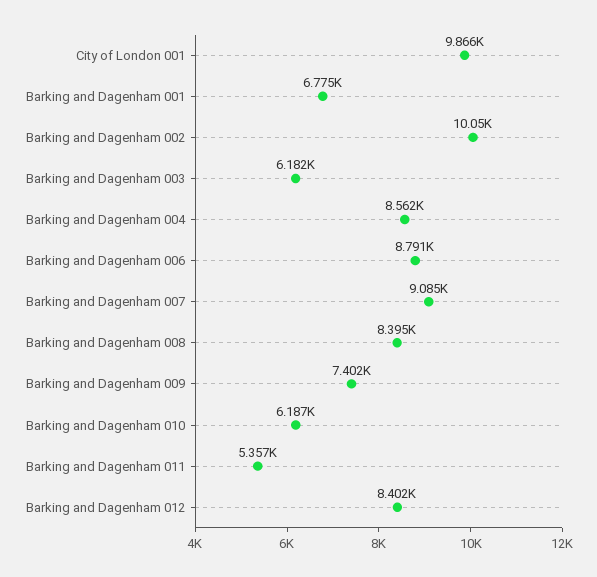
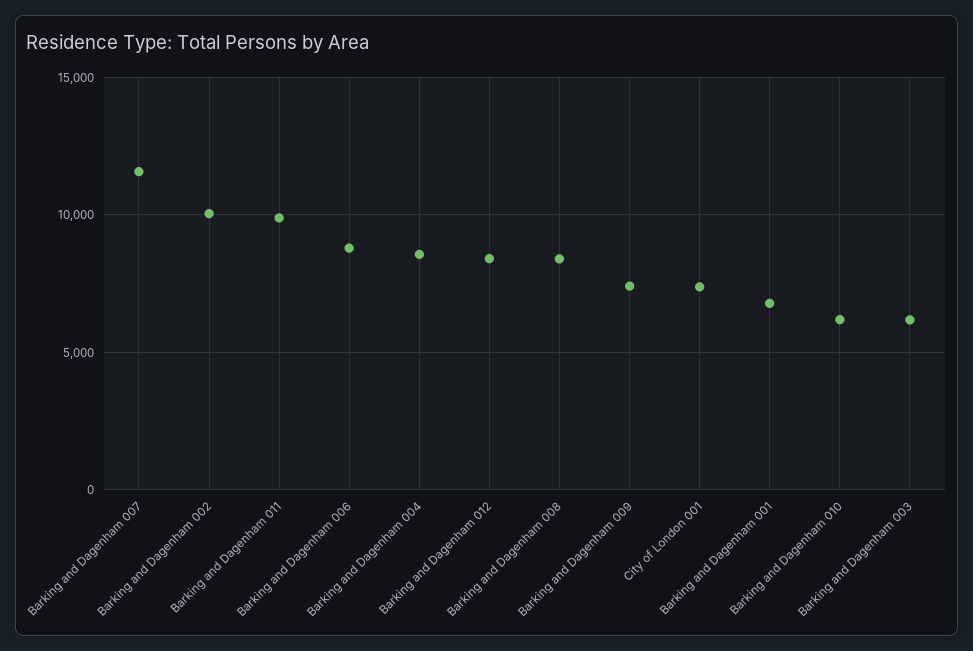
City of London 001: 9866 -> 7500
Barking and Dagenham 007: 9085 -> 11500
Barking and Dagenham 011: 5357 -> 10000

